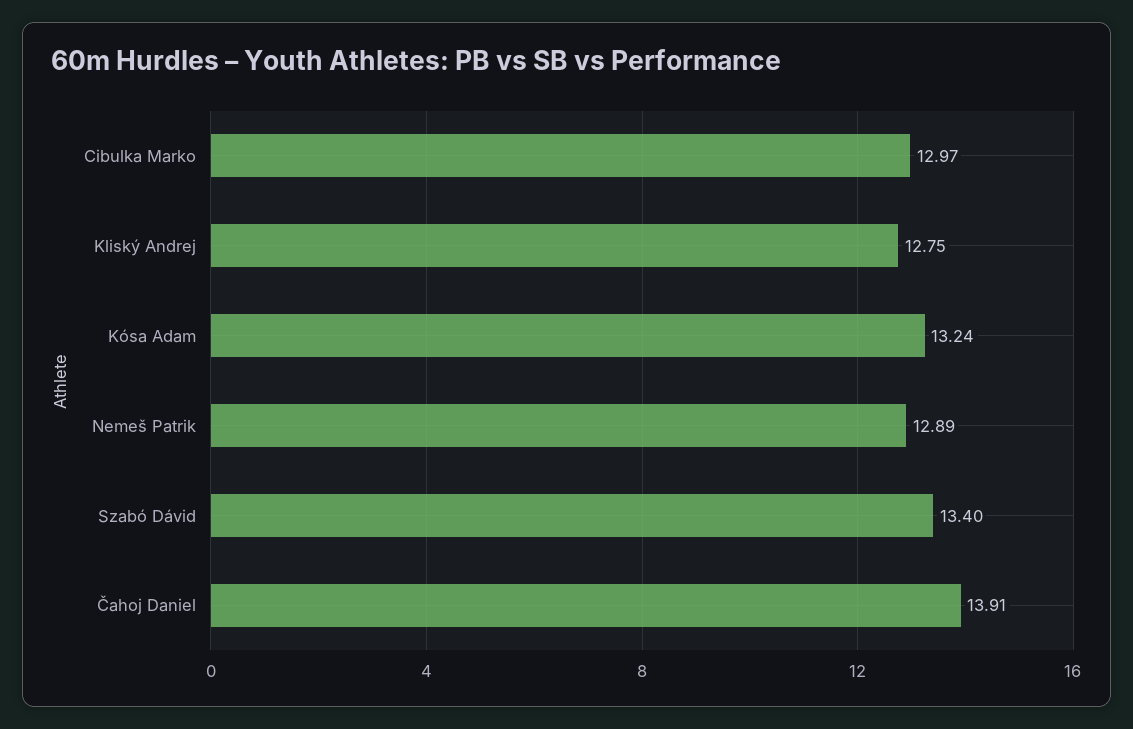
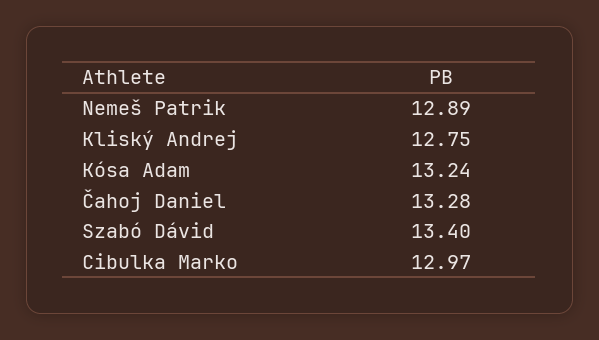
Čahoj Daniel: 13.91 -> 13.28

